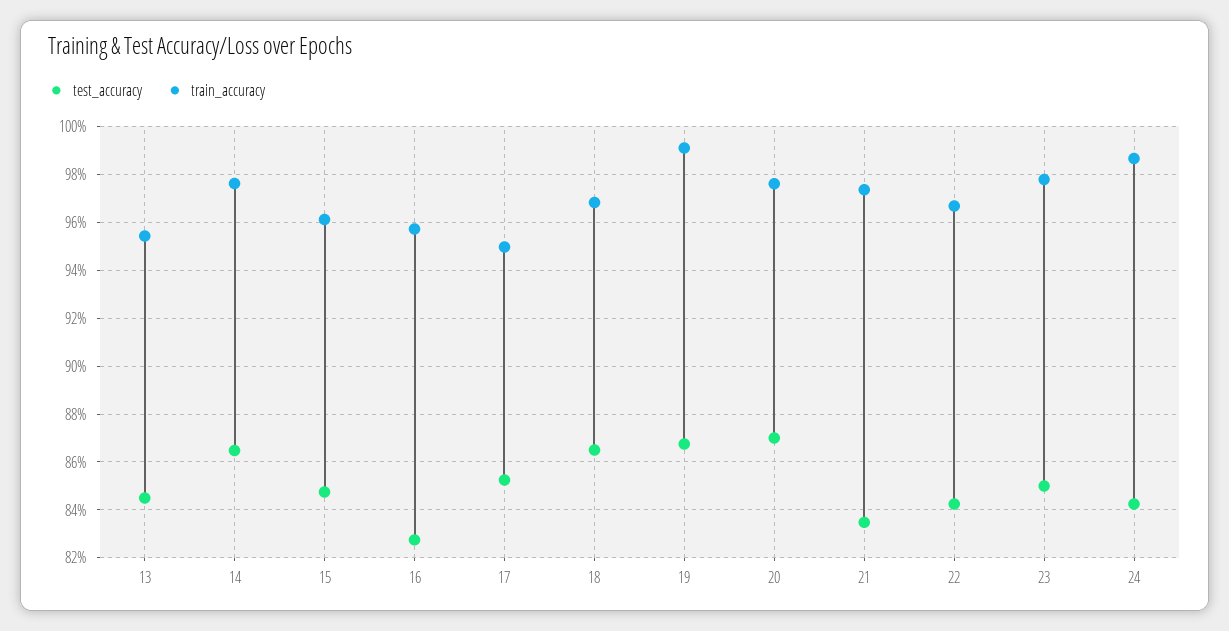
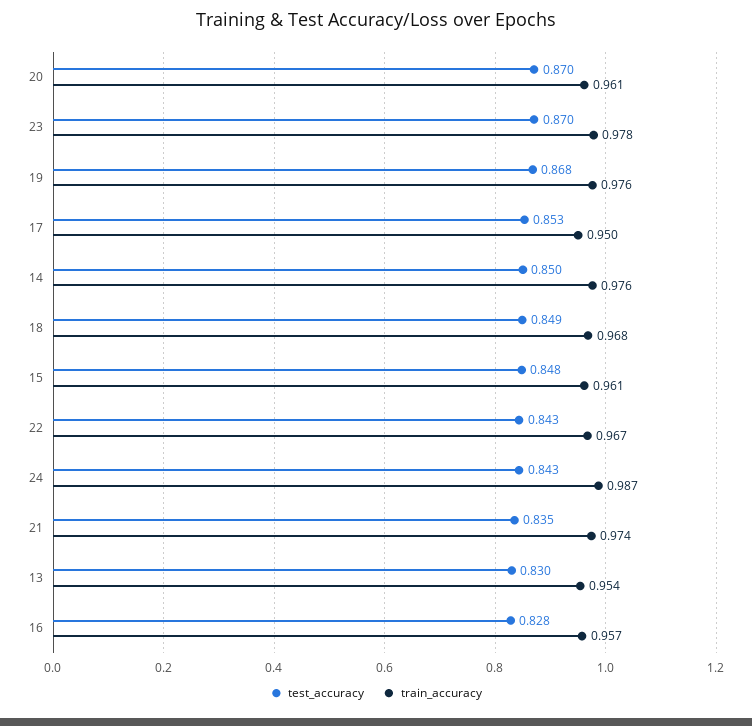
test_accuracy, 13: 0.845 -> 0.83
test_accuracy, 14: 0.865 -> 0.85
test_accuracy, 18: 0.865 -> 0.849
train_accuracy, 19: 0.99 -> 0.976
train_accuracy, 20: 0.975 -> 0.961
test_accuracy, 23: 0.85 -> 0.87

